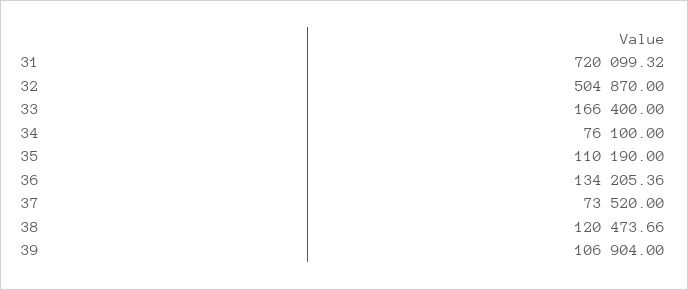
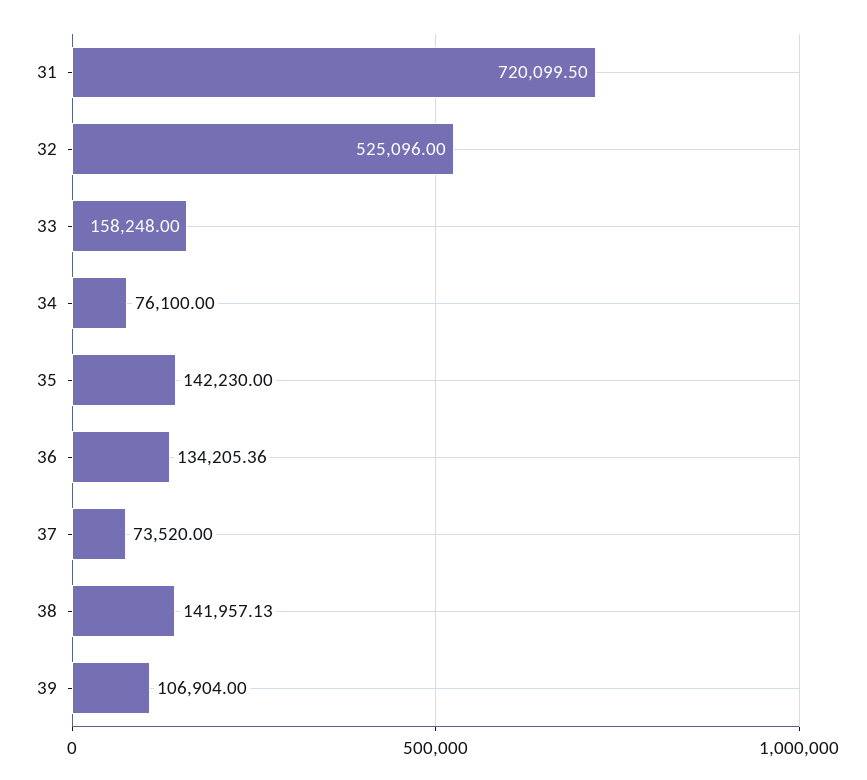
31: 720099.32 -> 720099.5
32: 504870 -> 525096
33: 166400 -> 158248
35: 110190 -> 142230
38: 120473.66 -> 141957.13

